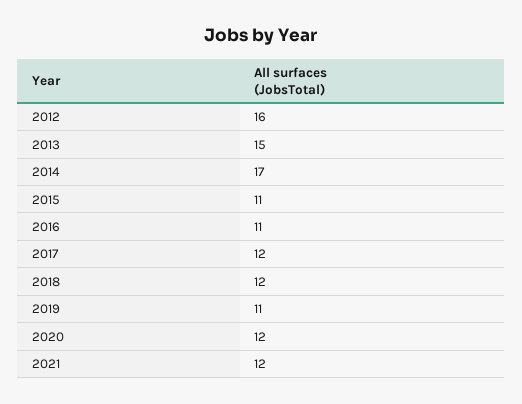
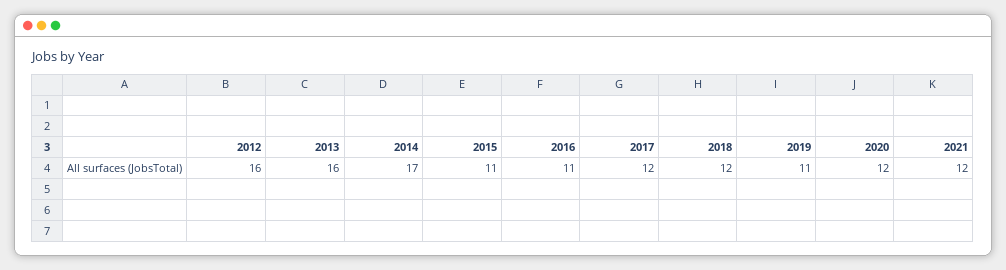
2013: 15 -> 16

